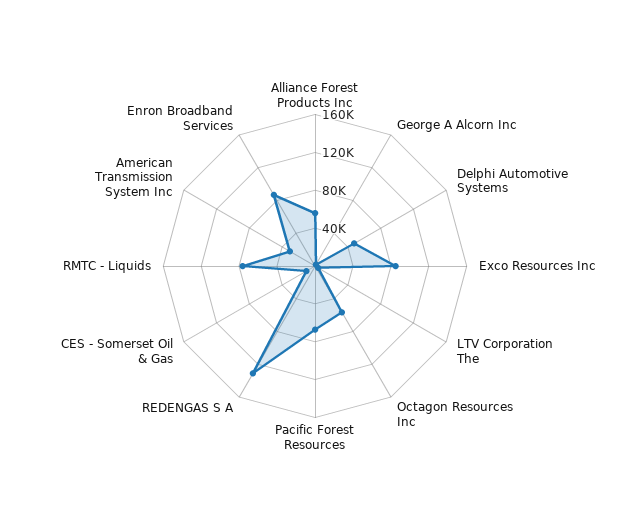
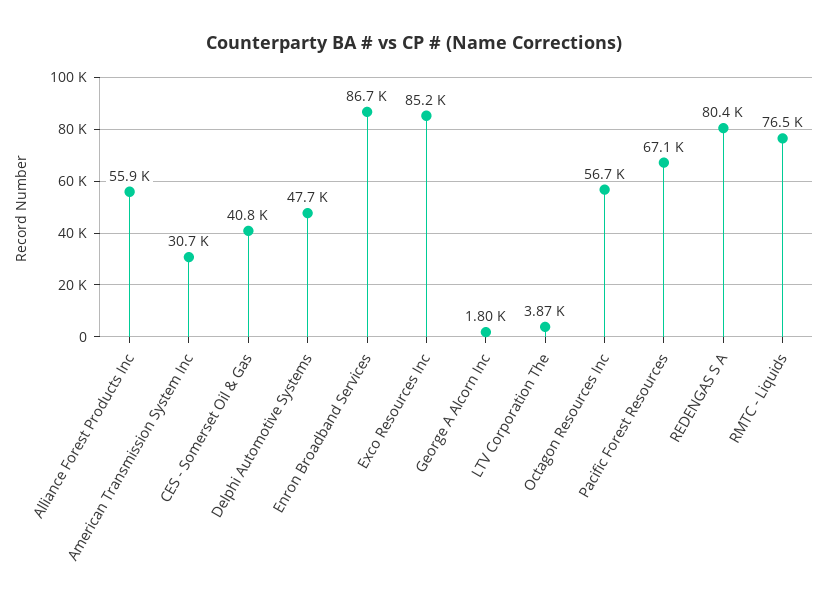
REDENGAS S A: 130000 -> 80400
CES - Somerset Oil & Gas: 10000 -> 40800

